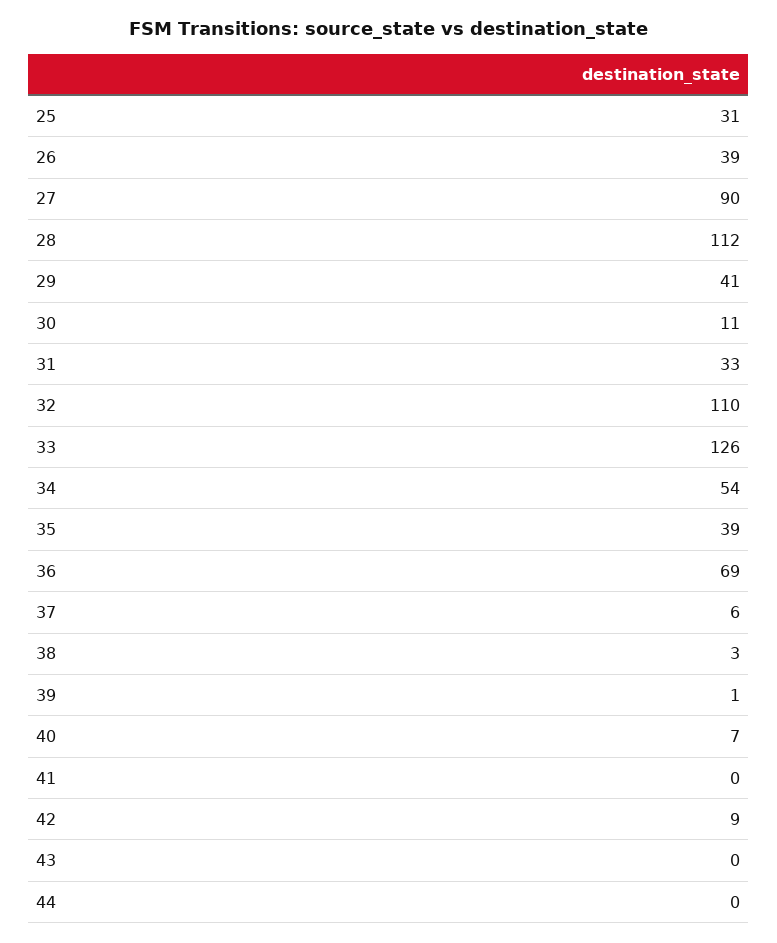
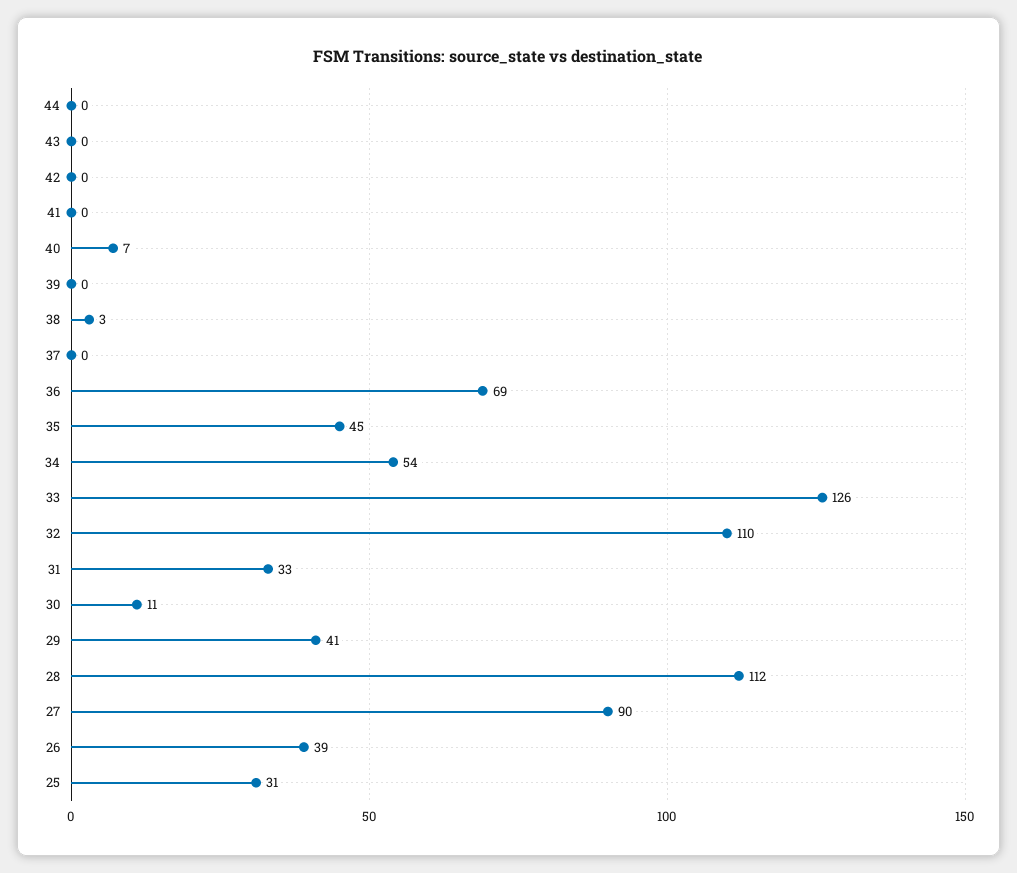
35: 39 -> 45
37: 6 -> 0
39: 1 -> 0
42: 9 -> 0

